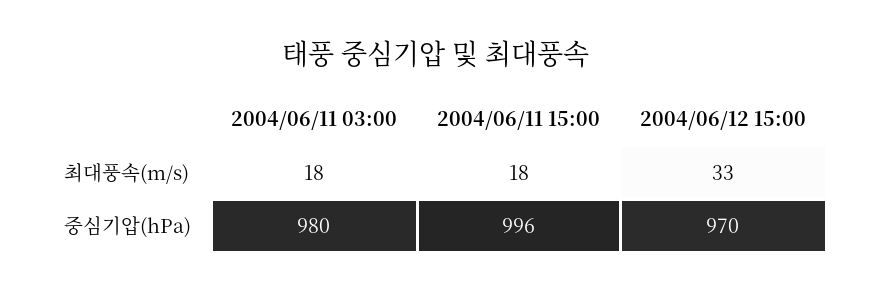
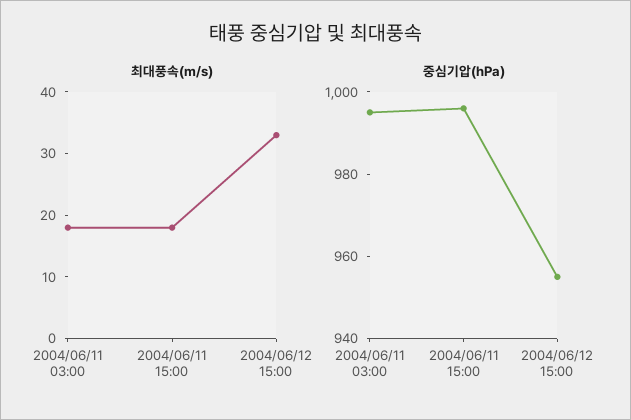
중심기압(hPa), 2004/06/11 03:00: 980 -> 995
중심기압(hPa), 2004/06/12 15:00: 970 -> 955

